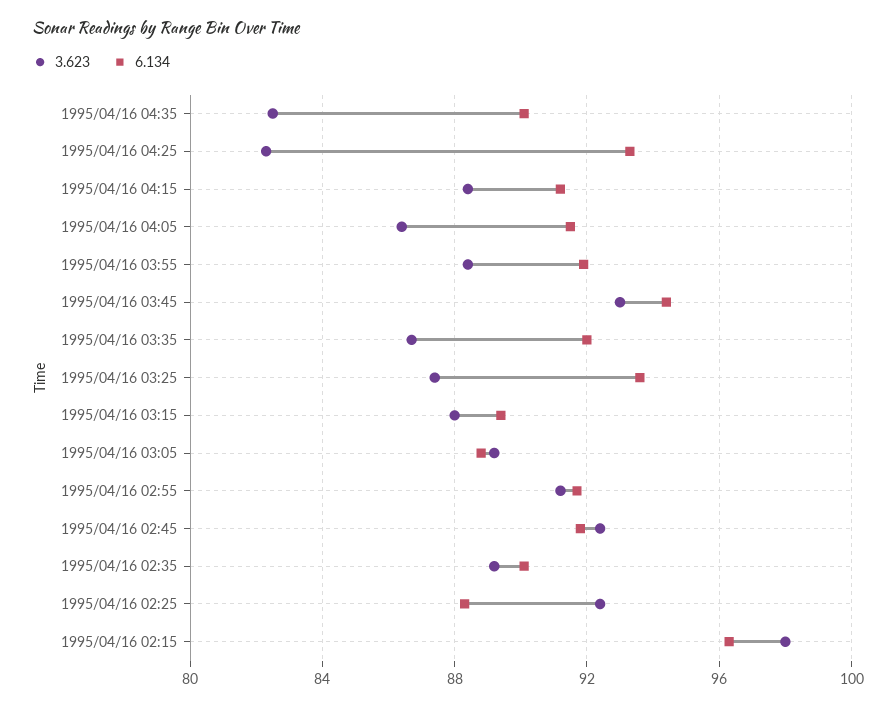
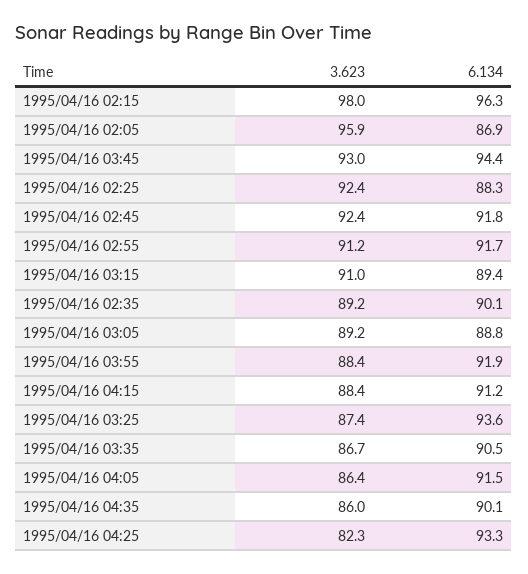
3.623, 1995/04/16 04:35: 82.5 -> 86
6.134, 1995/04/16 03:35: 92 -> 90.5
3.623, 1995/04/16 03:15: 88 -> 91
3.623, 1995/04/16 02:05: none -> 95.9
6.134, 1995/04/16 02:05: none -> 86.9

